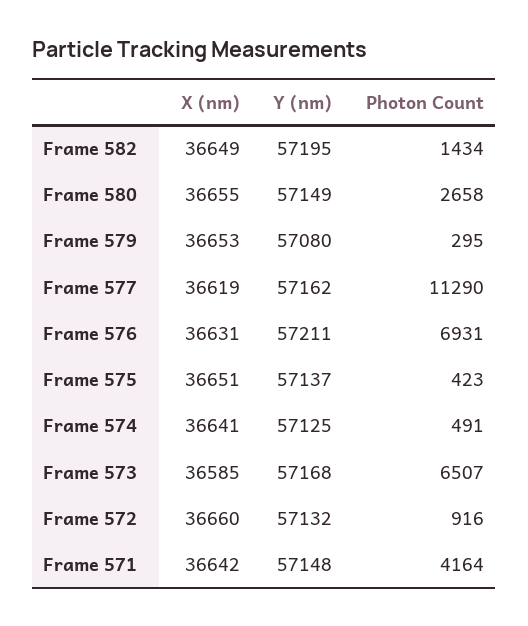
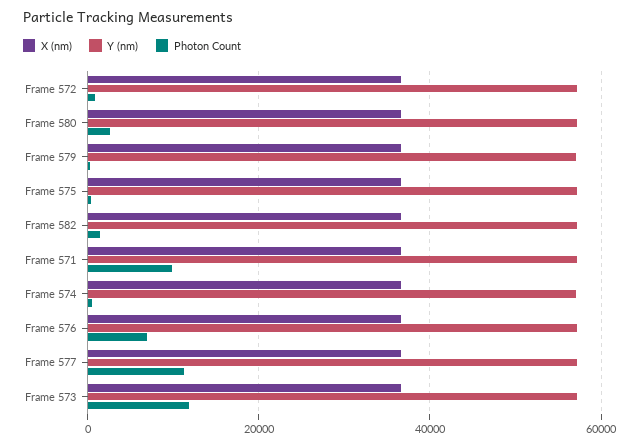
Photon Count, Frame 573: 6507 -> 12000
Photon Count, Frame 571: 4164 -> 10000

